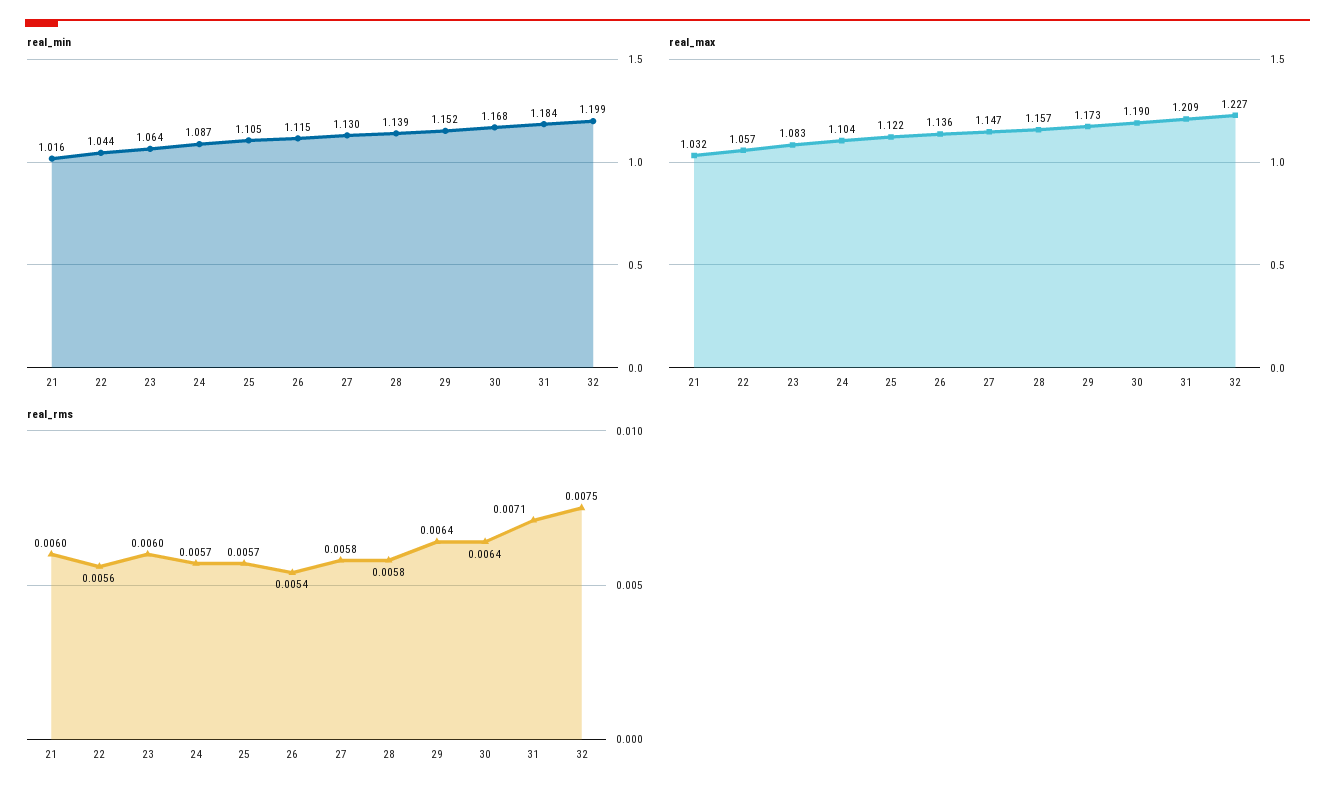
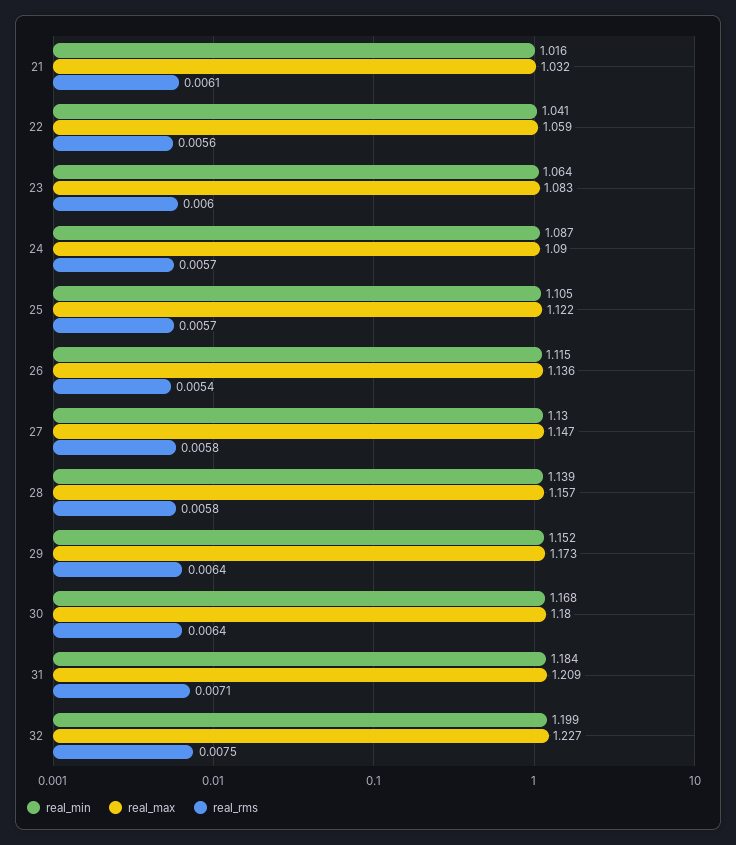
real_min, 22: 1.044 -> 1.041
real_max, 22: 1.057 -> 1.059
real_max, 24: 1.104 -> 1.09
real_max, 30: 1.19 -> 1.18
real_rms, 21: 0.006 -> 0.0061

